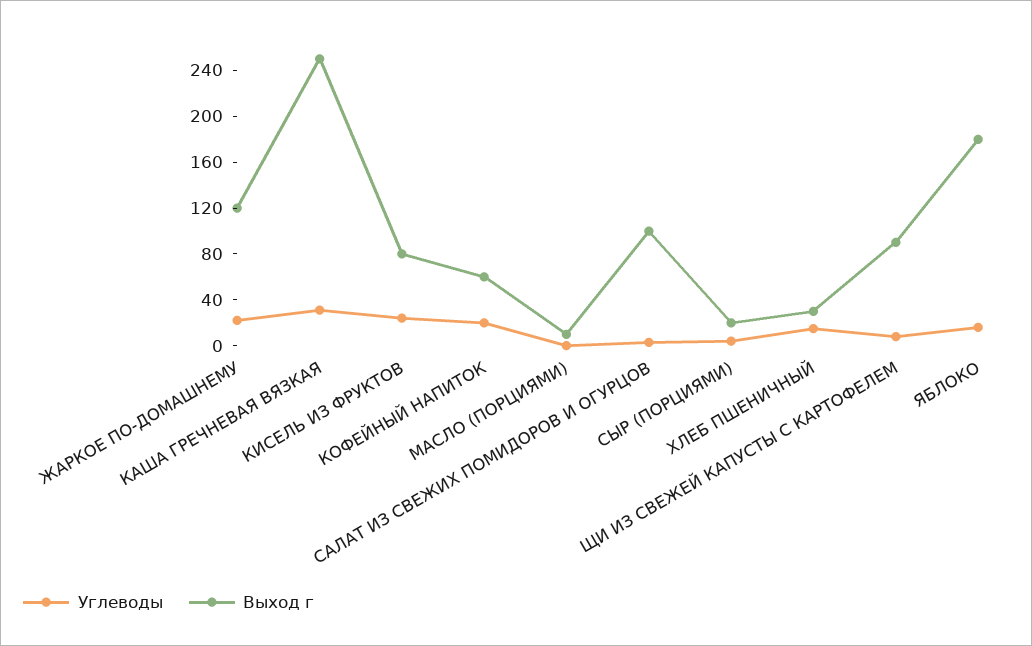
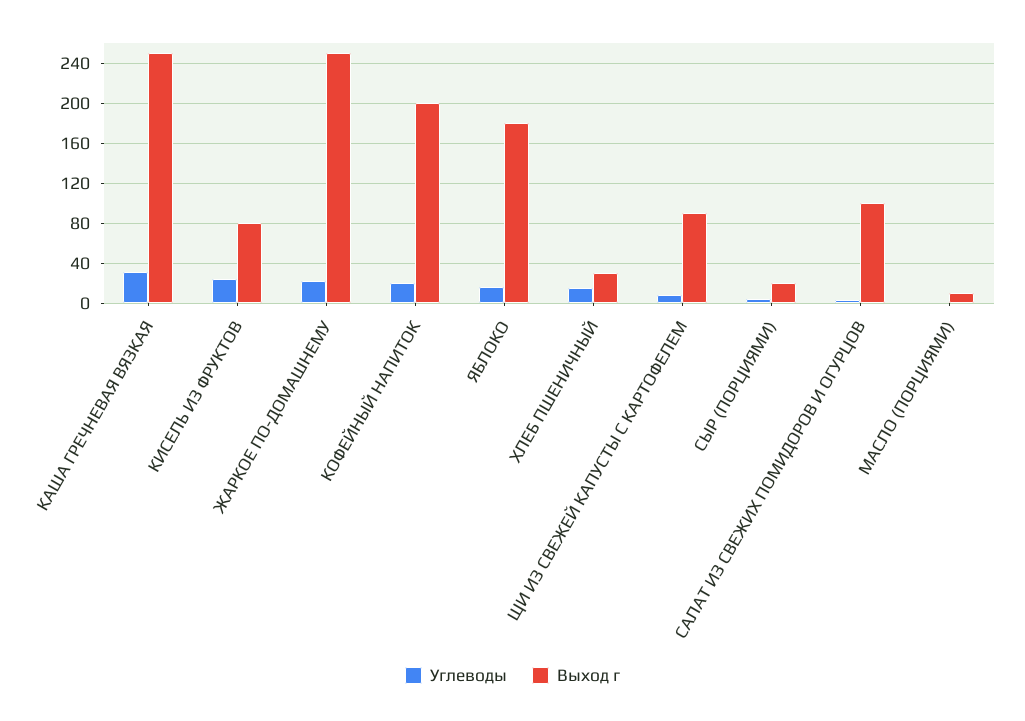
Выход г, ЖАРКОЕ ПО-ДОМАШНЕМУ: 120 -> 250
Выход г, КОФЕЙНЫЙ НАПИТОК: 60 -> 200

